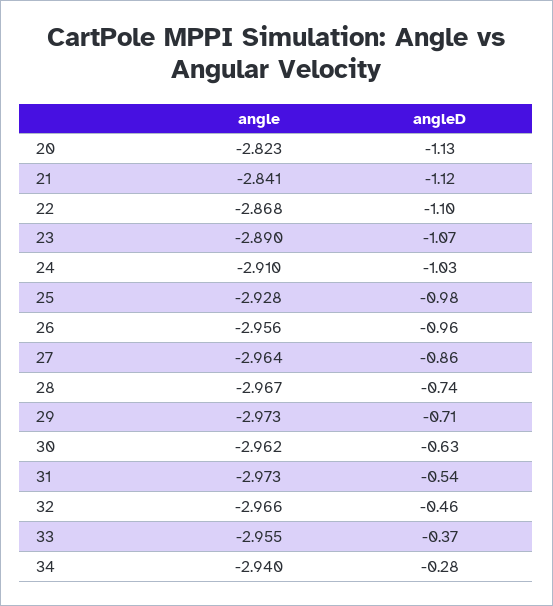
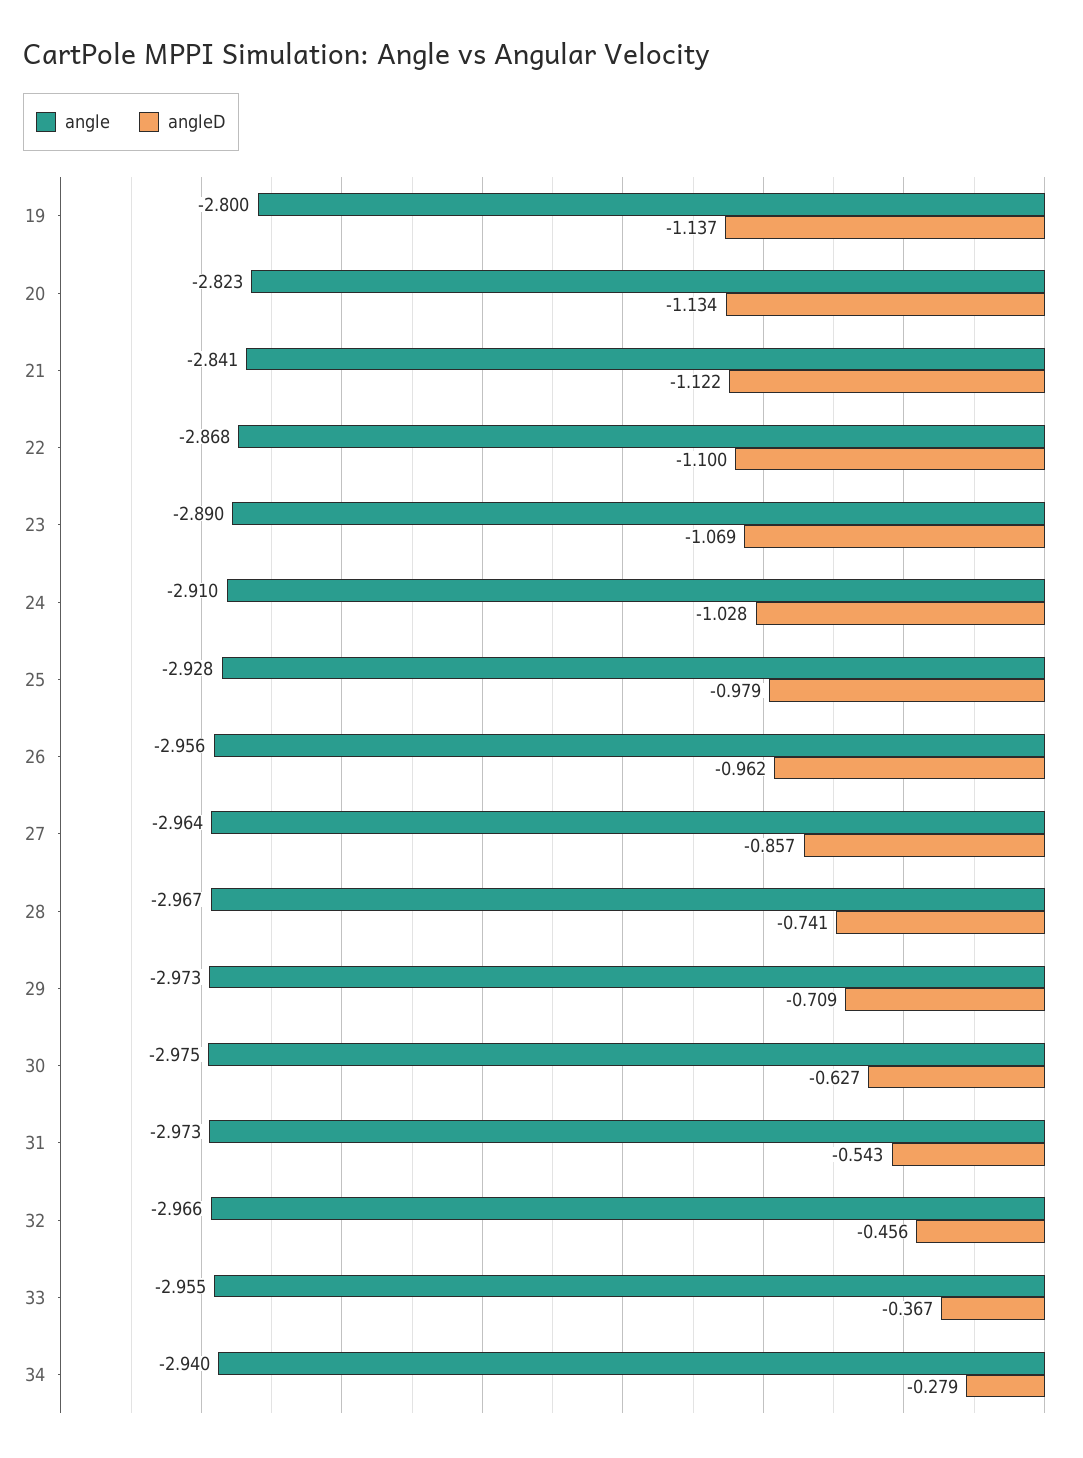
angle, 30: -2.962 -> -2.975
angle, 19: none -> -2.8
angleD, 19: none -> -1.137

